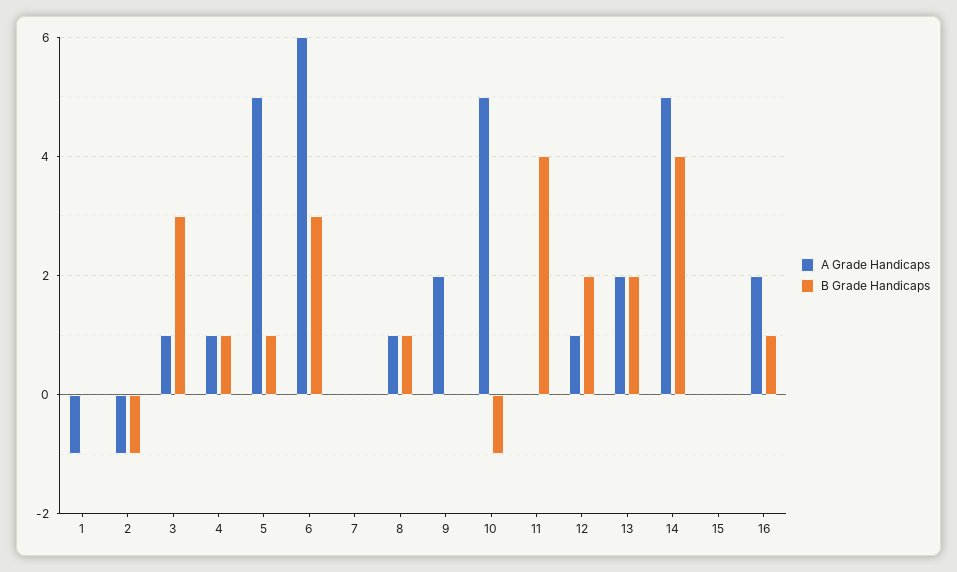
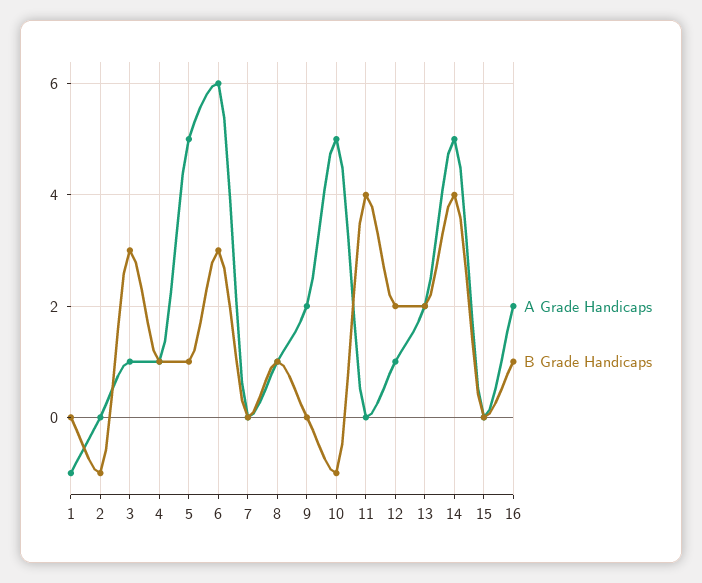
A Grade Handicaps, 2: -1 -> 0

